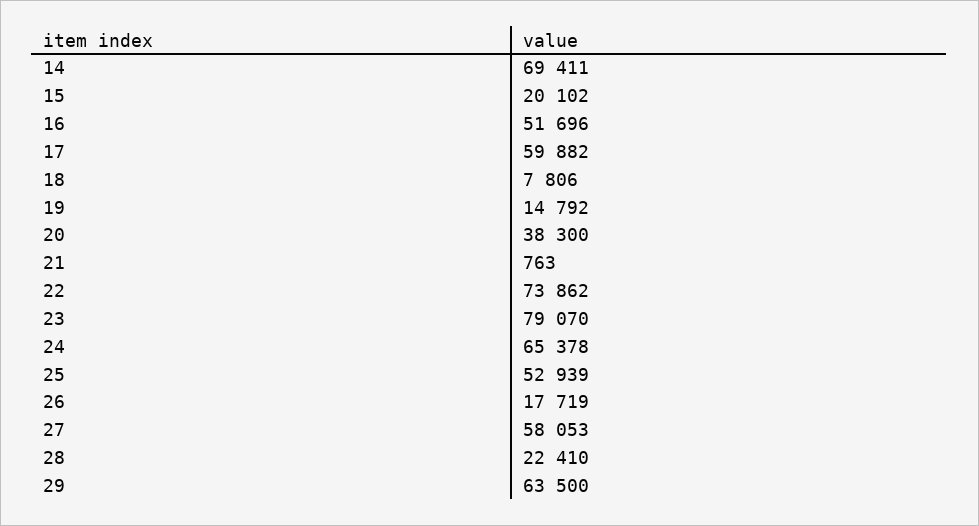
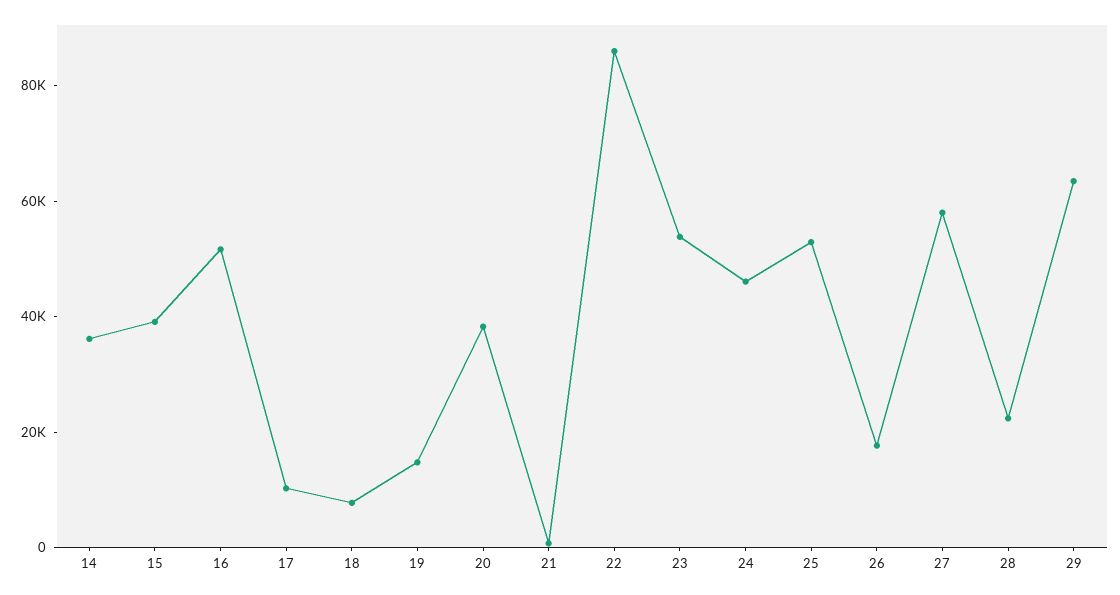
14: 69411 -> 35000
15: 20102 -> 40000
17: 59882 -> 10000
22: 73862 -> 85000
23: 79070 -> 55000
24: 65378 -> 45000

